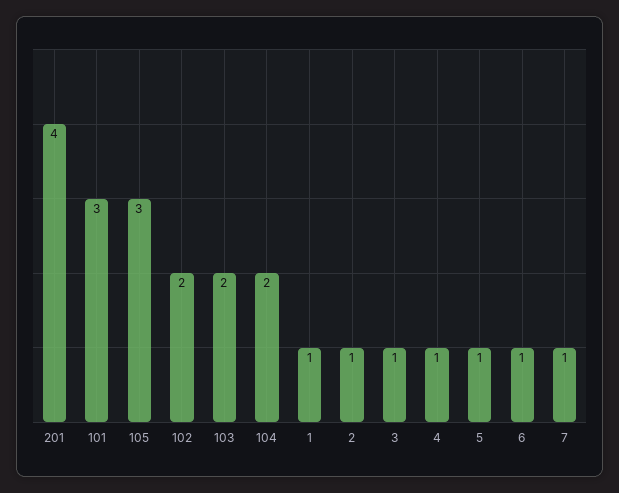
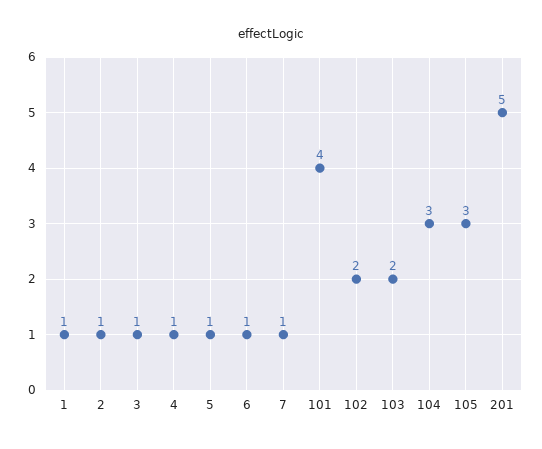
201: 4 -> 5
101: 3 -> 4
104: 2 -> 3

